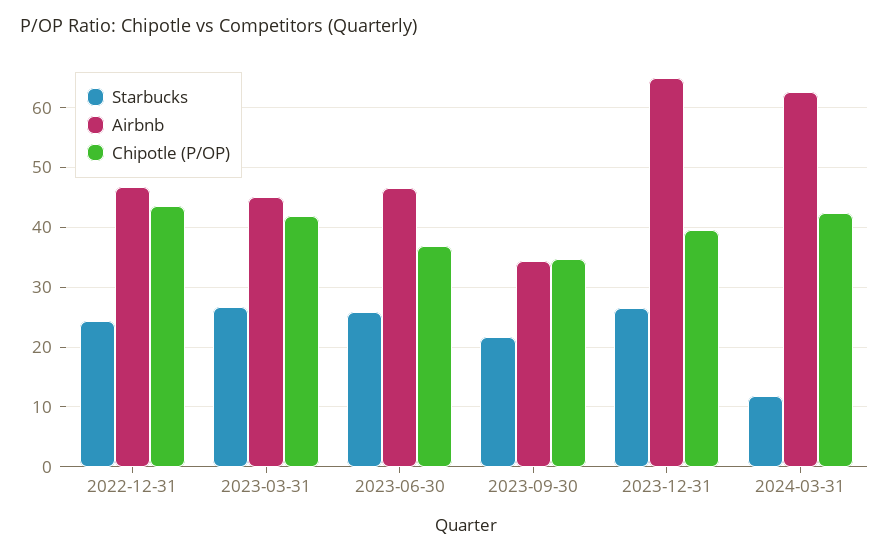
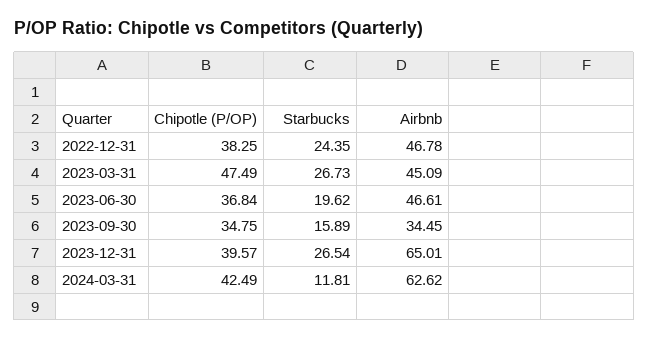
Chipotle (P/OP), 2022-12-31: 44 -> 38.25
Chipotle (P/OP), 2023-03-31: 42 -> 47.49
Starbucks, 2023-06-30: 26 -> 19.62
Starbucks, 2023-09-30: 22 -> 15.89

